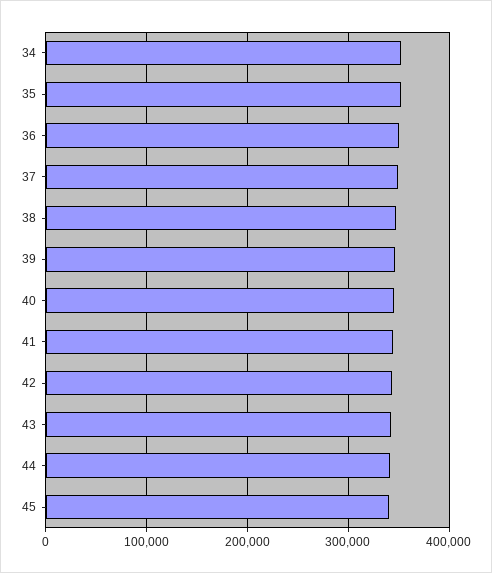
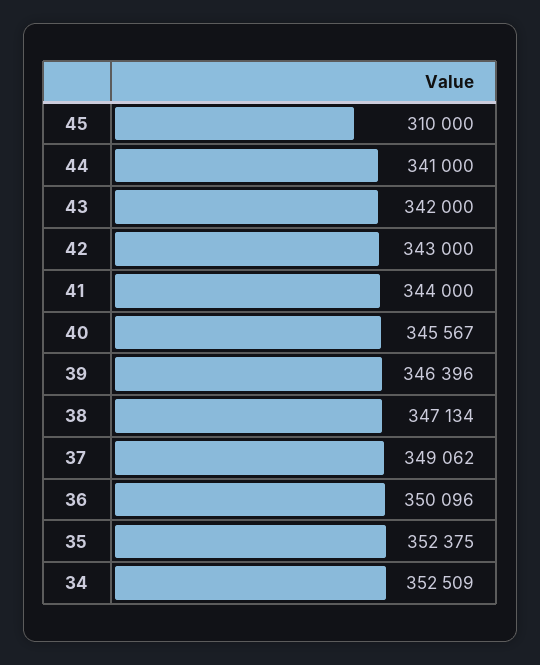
45: 340000 -> 310000

